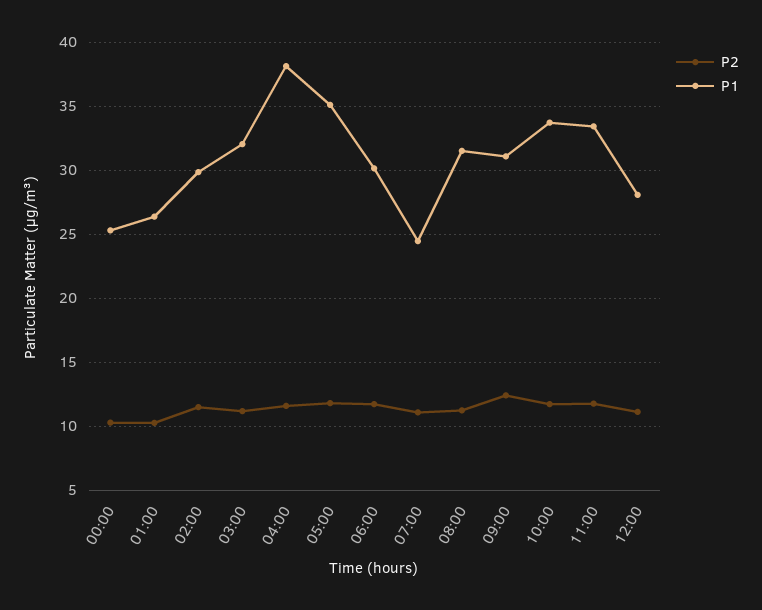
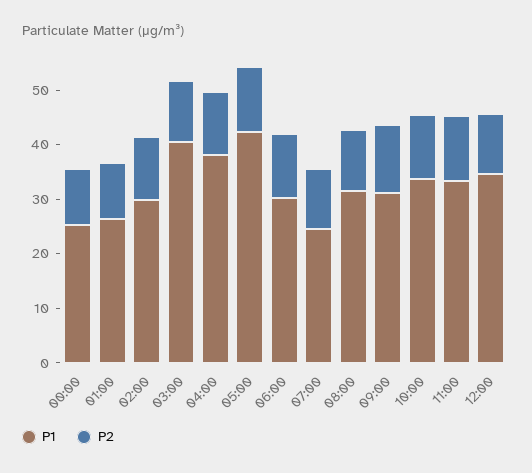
P1, 03:00: 32 -> 40
P1, 05:00: 35 -> 42
P1, 12:00: 28 -> 34

